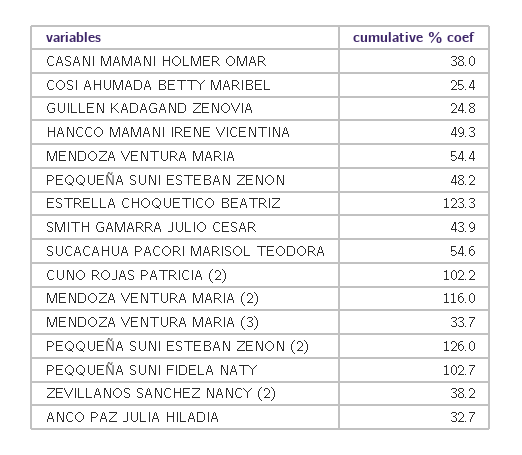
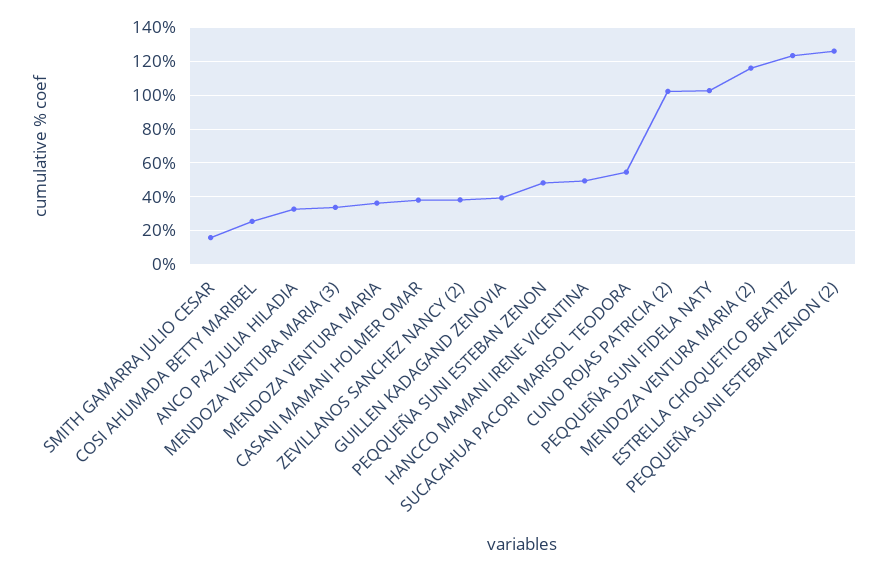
GUILLEN KADAGAND ZENOVIA: 24.8 -> 40
MENDOZA VENTURA MARIA: 54.4 -> 35
SMITH GAMARRA JULIO CESAR: 43.9 -> 15

